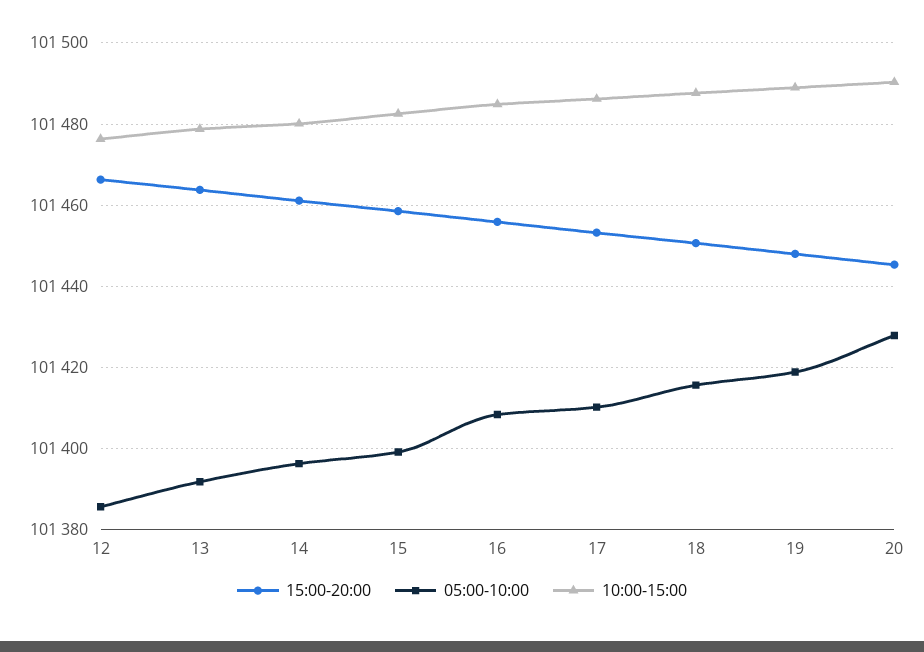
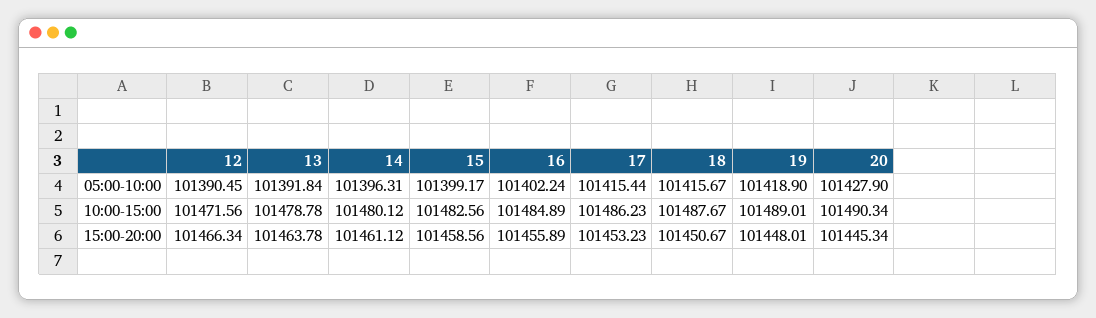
05:00-10:00, 12: 101386 -> 101390.45
10:00-15:00, 12: 101476 -> 101471.56
05:00-10:00, 16: 101408 -> 101402.24
05:00-10:00, 17: 101410 -> 101415.44

